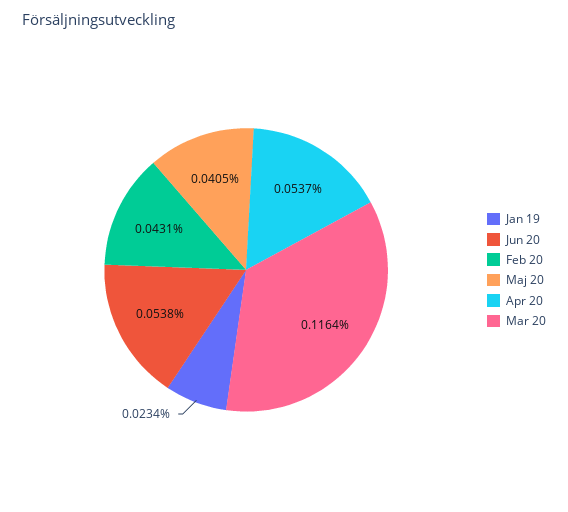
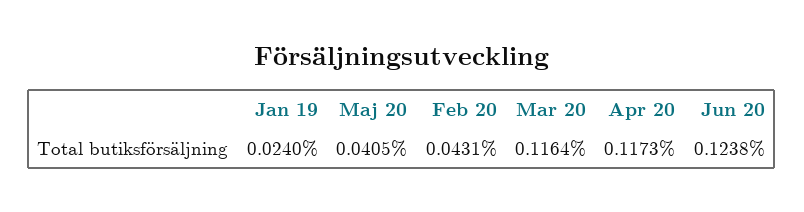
Jan 19: 0.0234 -> 0.024
Jun 20: 0.0538 -> 0.1238
Apr 20: 0.0537 -> 0.1173

